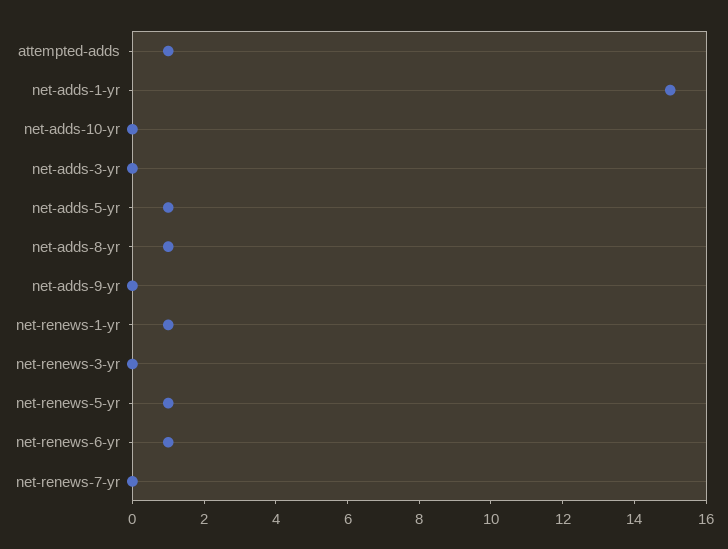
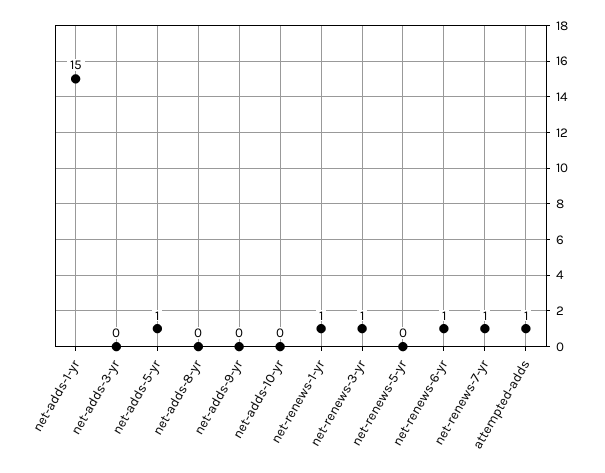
net-adds-8-yr: 1 -> 0
net-renews-3-yr: 0 -> 1
net-renews-5-yr: 1 -> 0
net-renews-7-yr: 0 -> 1

